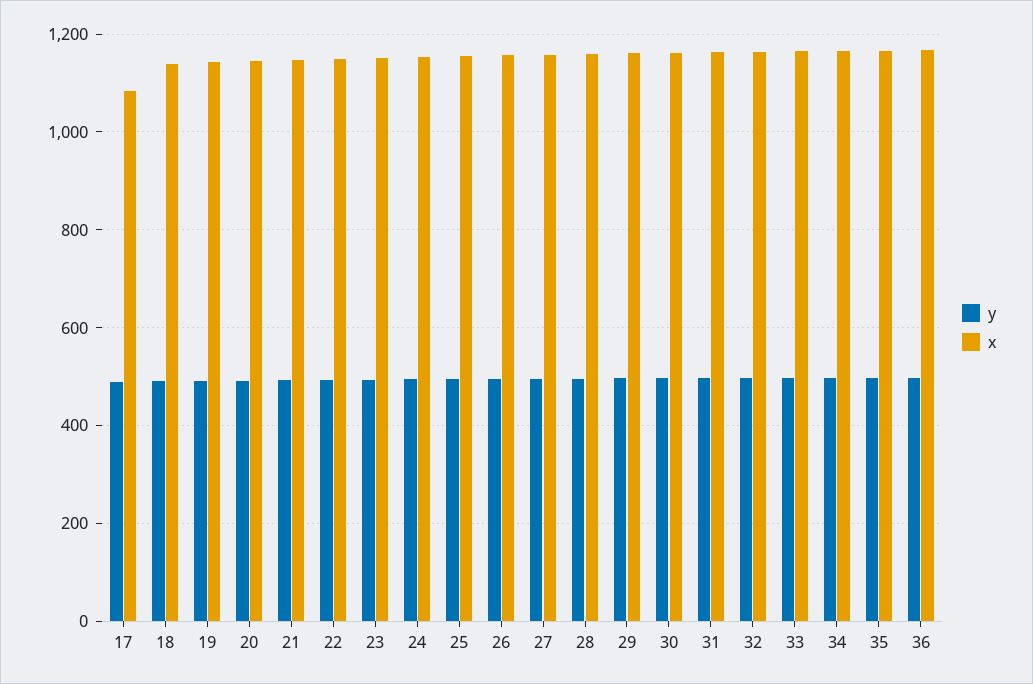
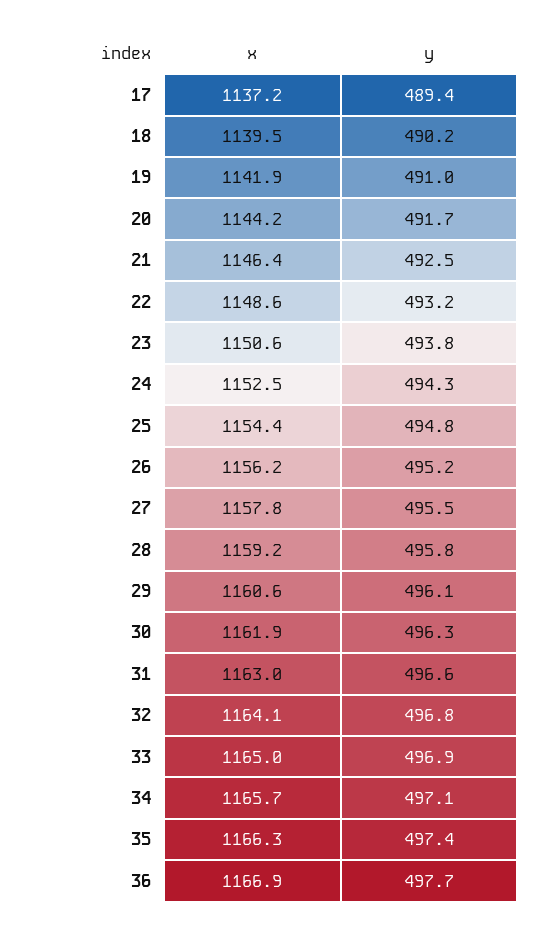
x, 17: 1080 -> 1137.2

